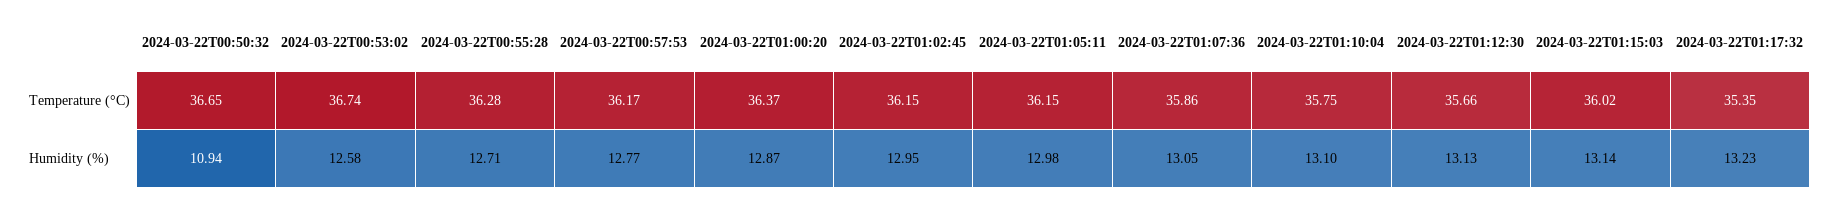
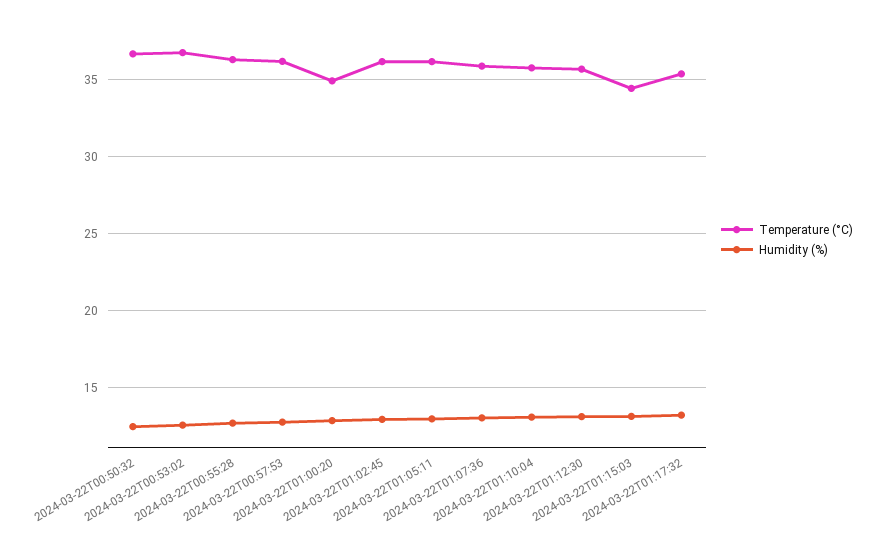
Temperature (°C), 2024-03-22T01:00:20: 36.37 -> 35
Temperature (°C), 2024-03-22T01:15:03: 36.02 -> 34.5
Humidity (%), 2024-03-22T00:50:32: 10.94 -> 12.5

